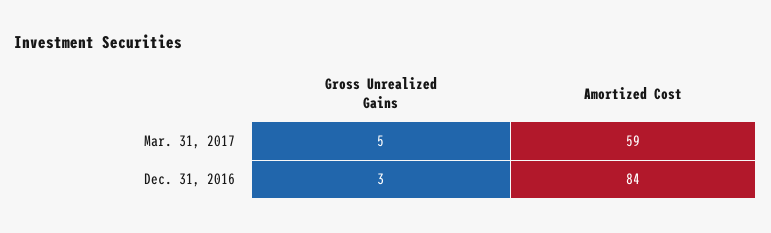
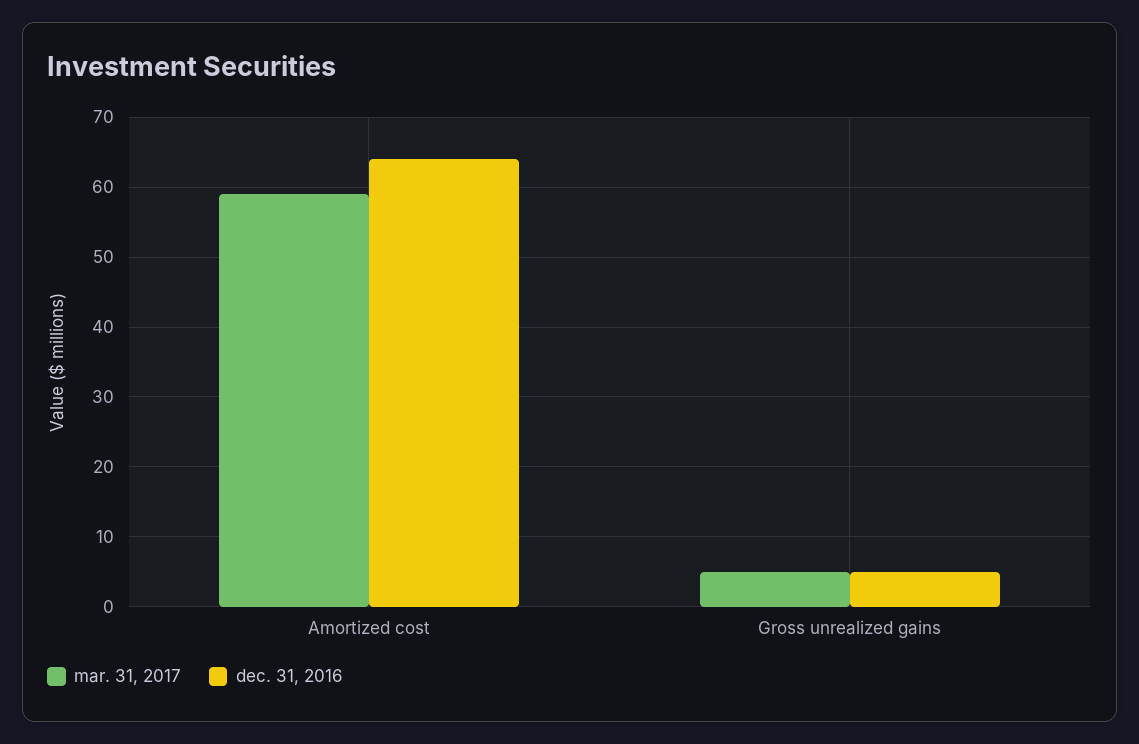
Dec. 31, 2016, Gross Unrealized Gains: 3 -> 5
Dec. 31, 2016, Amortized Cost: 84 -> 64

